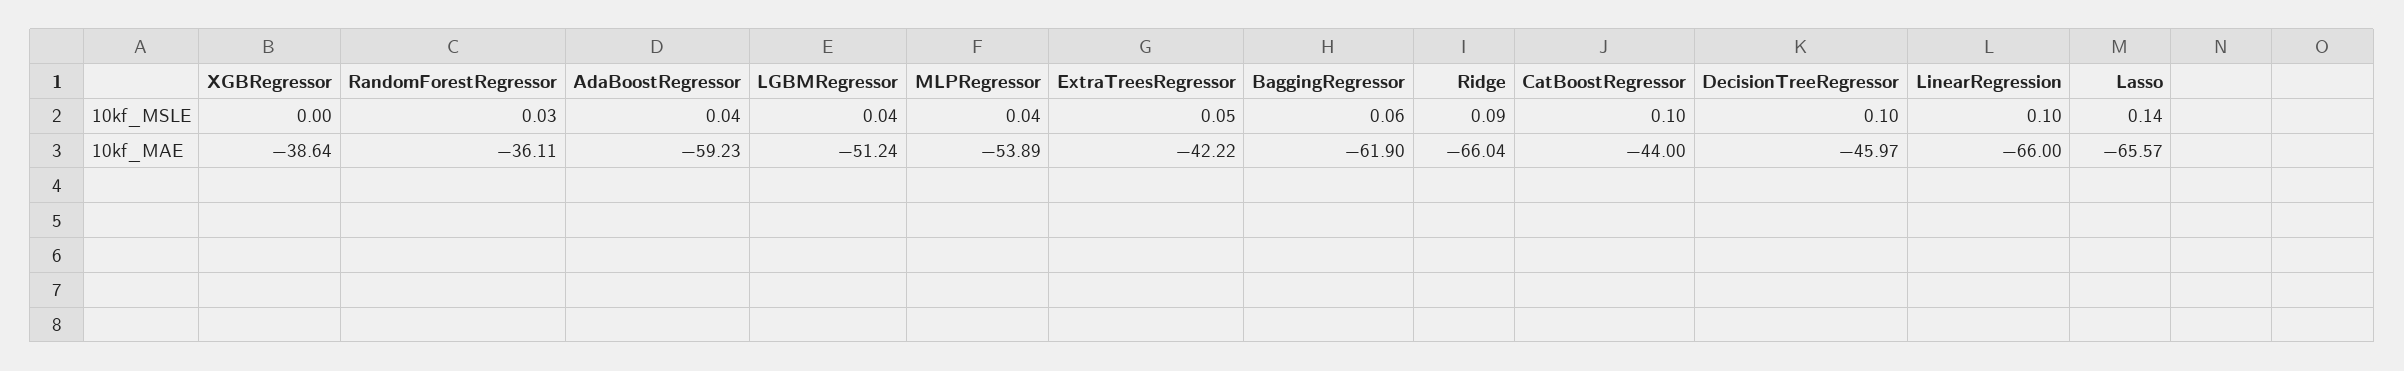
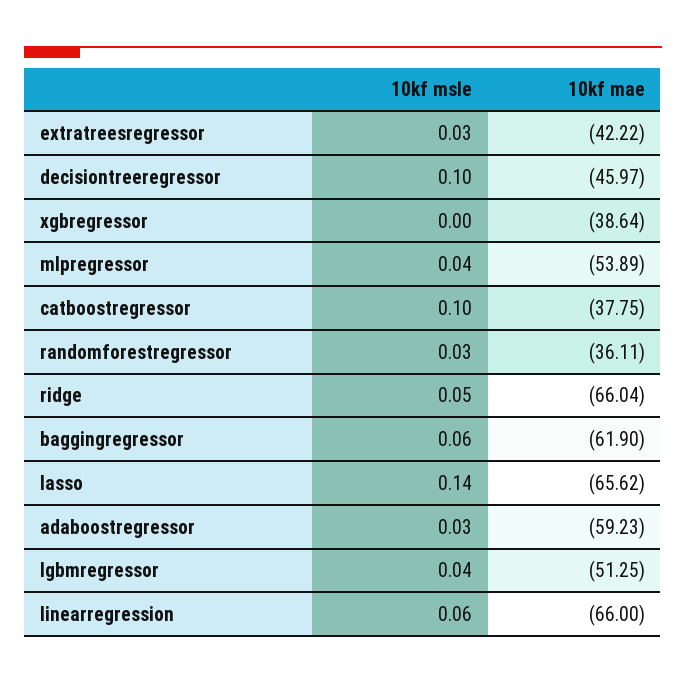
AdaBoostRegressor, 10kf_MSLE: 0.04 -> 0.03
ExtraTreesRegressor, 10kf_MSLE: 0.05 -> 0.03
Ridge, 10kf_MSLE: 0.09 -> 0.05
LinearRegression, 10kf_MSLE: 0.1 -> 0.06
LGBMRegressor, 10kf_MAE: -51.24 -> -51.25
CatBoostRegressor, 10kf_MAE: -44 -> -37.75
Lasso, 10kf_MAE: -65.57 -> -65.62

